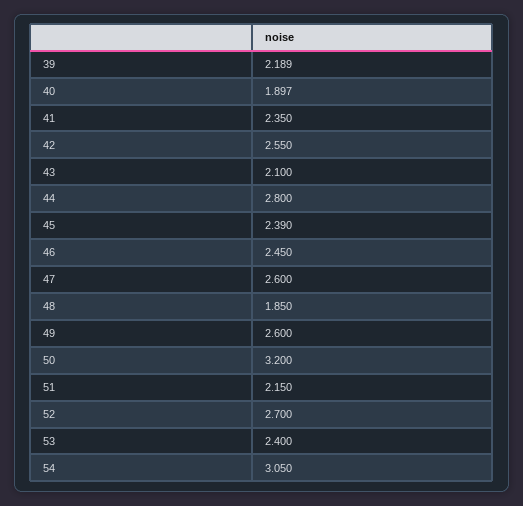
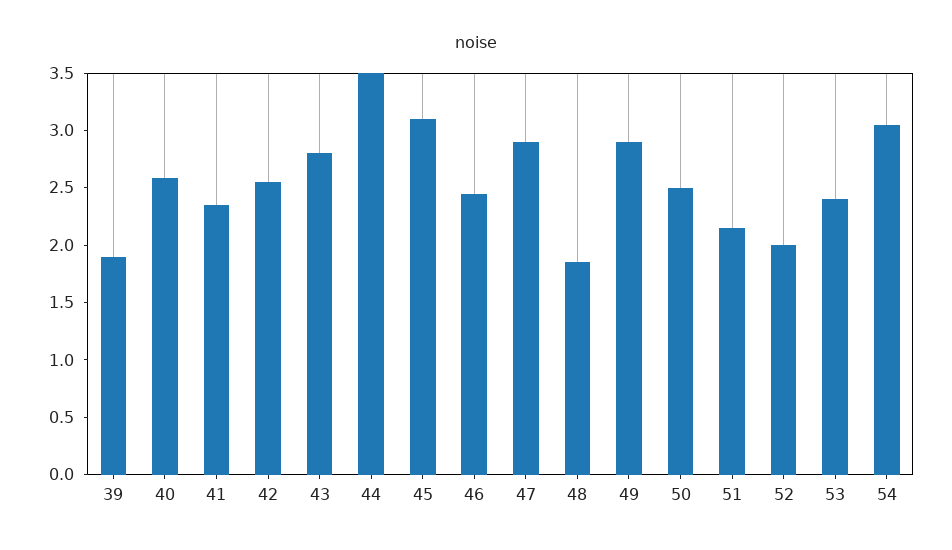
39: 2.189 -> 1.9
40: 1.897 -> 2.6
43: 2.1 -> 2.8
44: 2.8 -> 3.5
45: 2.39 -> 3.1
47: 2.6 -> 2.9
49: 2.6 -> 2.9
50: 3.2 -> 2.5
52: 2.7 -> 2

